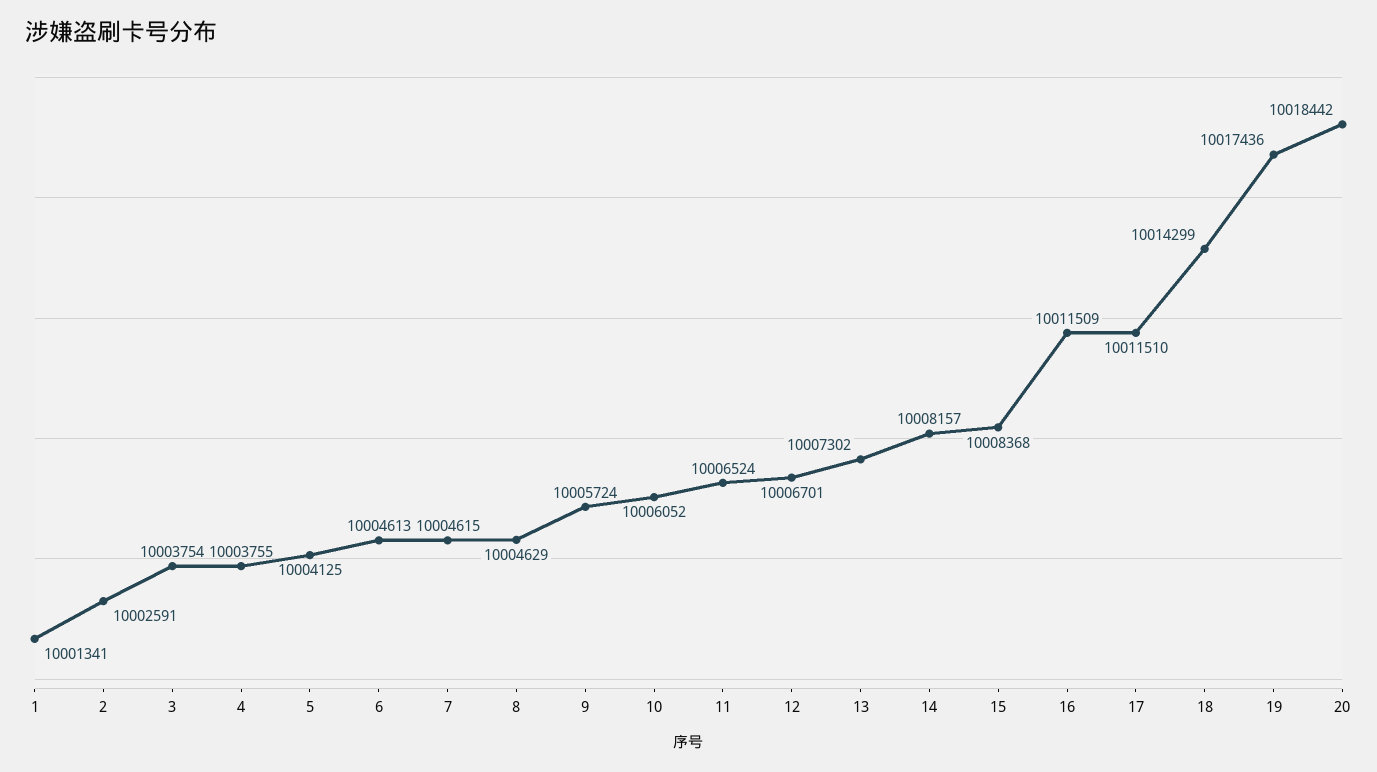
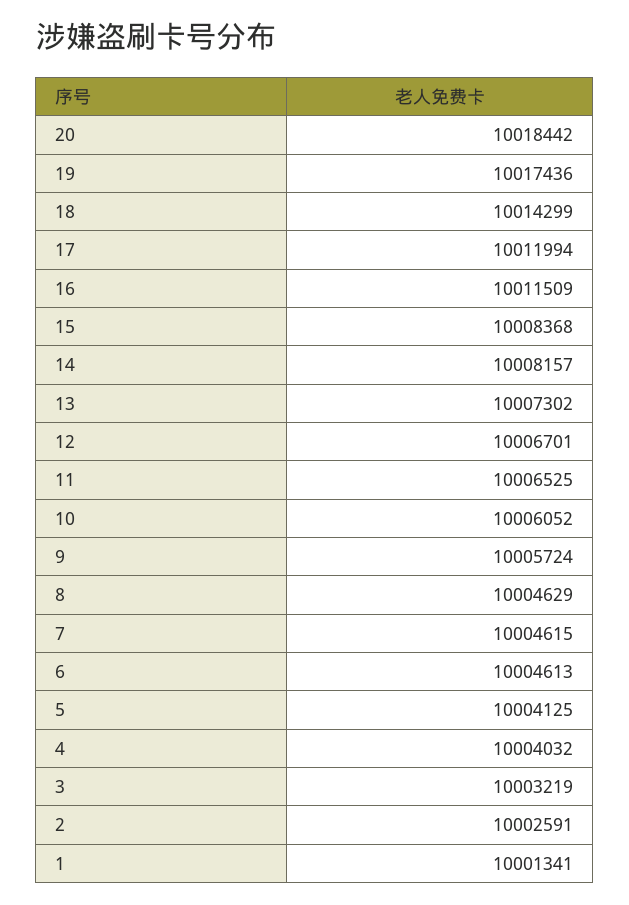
3: 10003754 -> 10003219
4: 10003755 -> 10004032
11: 10006524 -> 10006525
17: 10011510 -> 10011994

